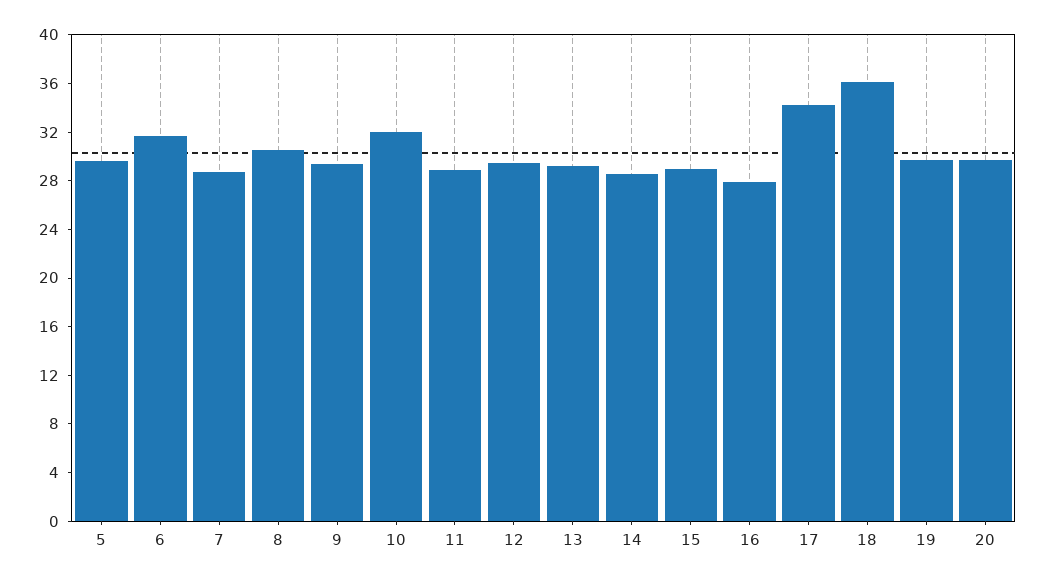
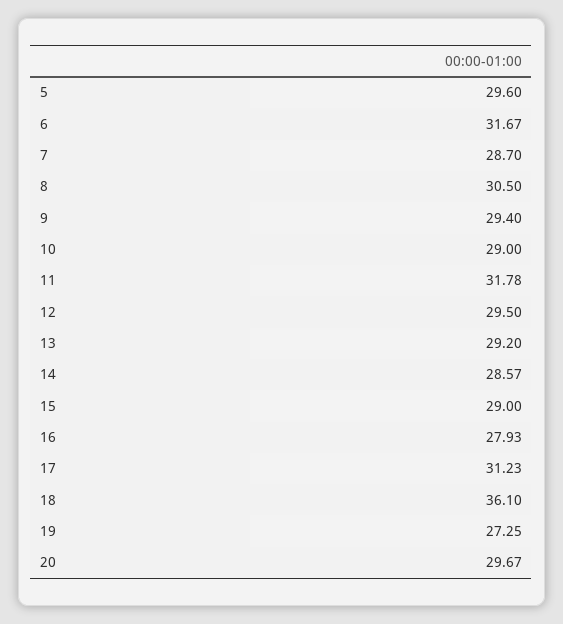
10: 32 -> 29
11: 29 -> 31.78
17: 34 -> 31.23
19: 30 -> 27.25

